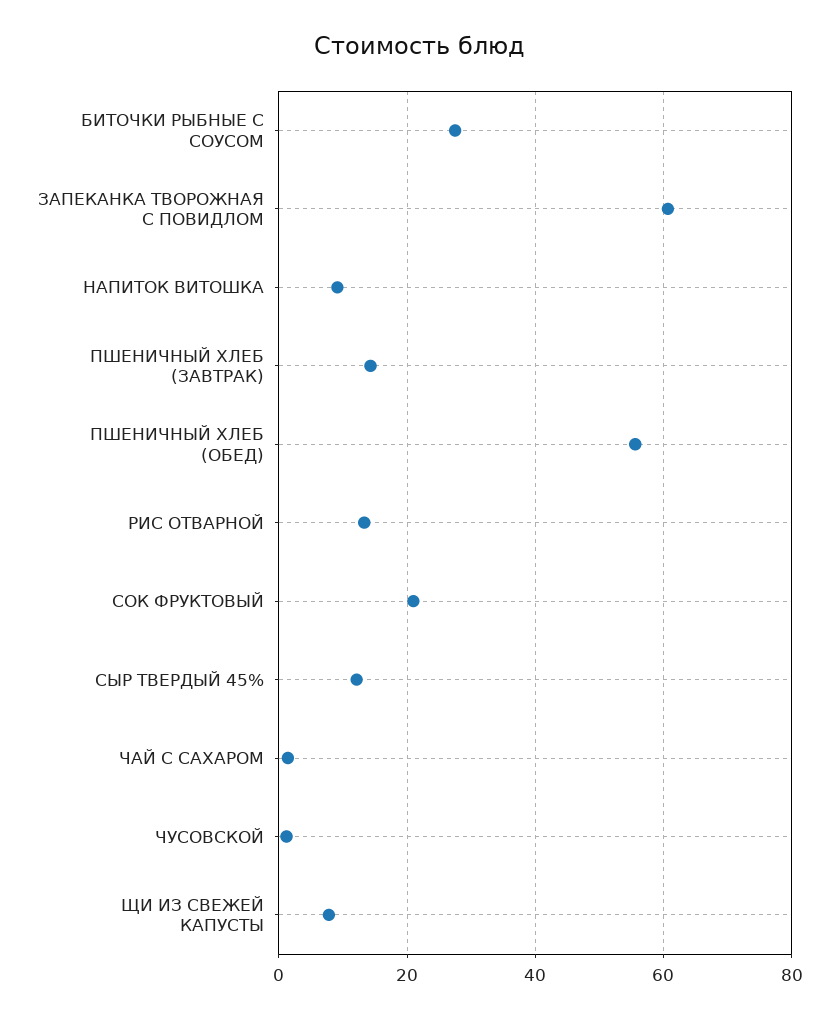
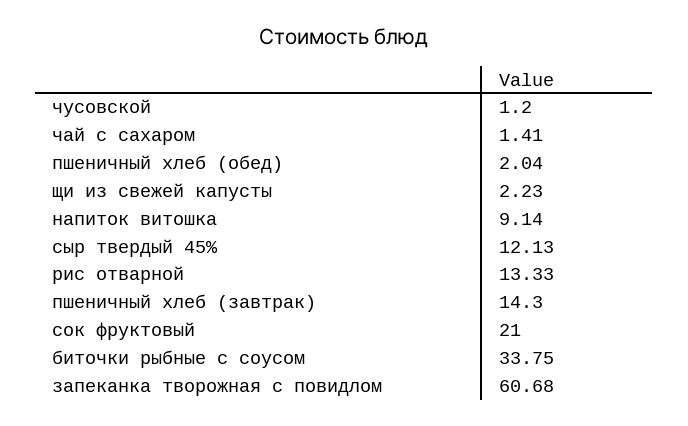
БИТОЧКИ РЫБНЫЕ С СОУСОМ: 28 -> 33.75
ПШЕНИЧНЫЙ ХЛЕБ (ОБЕД): 56 -> 2.04
ЩИ ИЗ СВЕЖЕЙ КАПУСТЫ: 8 -> 2.23

